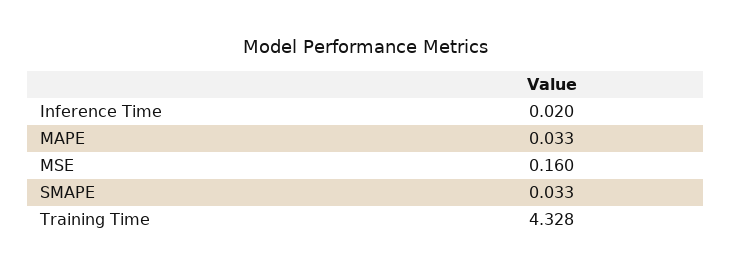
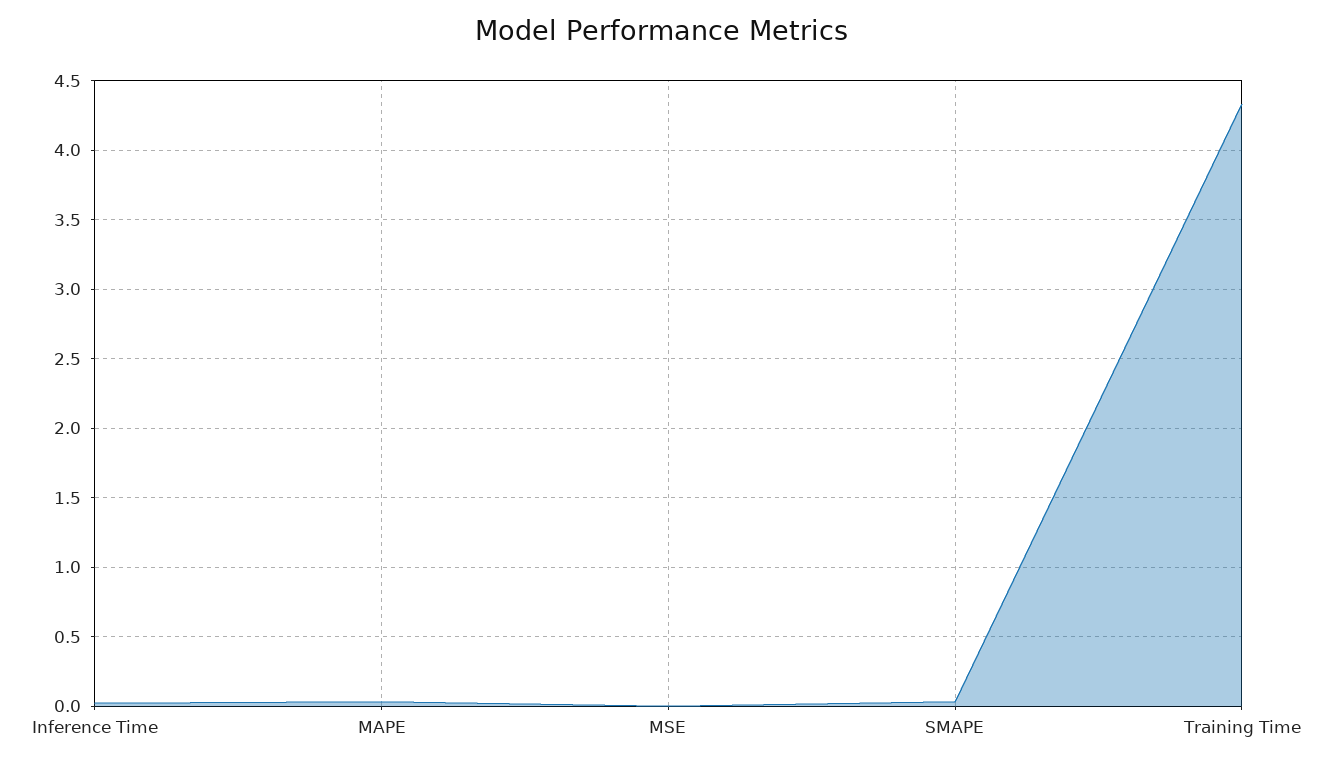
MSE: 0.16 -> 0

